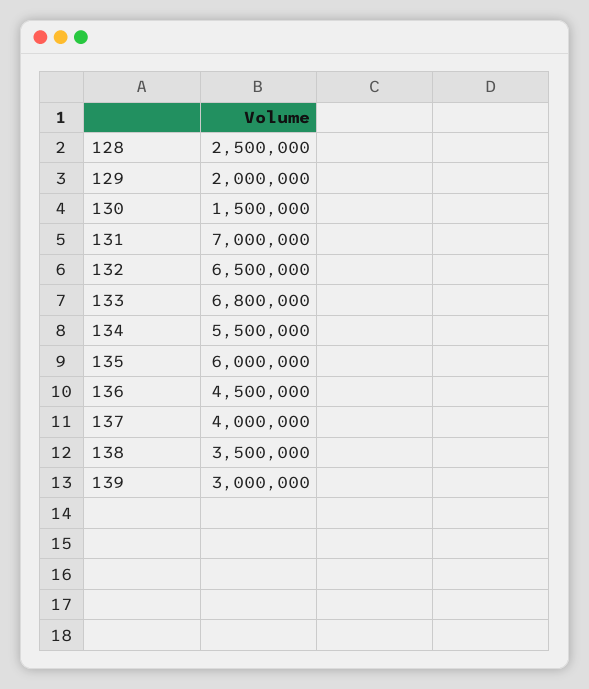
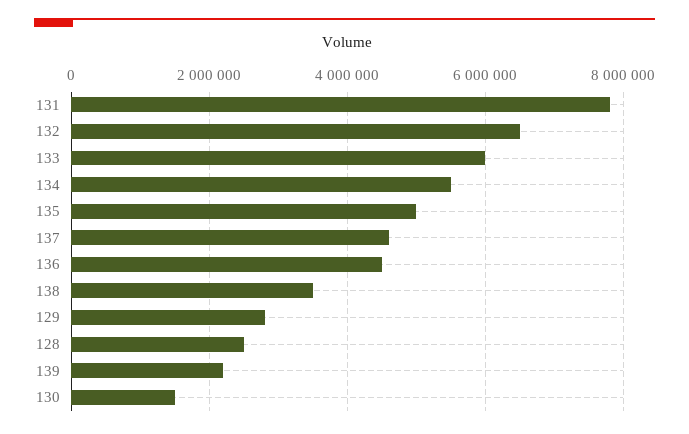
129: 2000000 -> 2800000
131: 7000000 -> 7800000
133: 6800000 -> 6000000
135: 6000000 -> 5000000
137: 4000000 -> 4600000
139: 3000000 -> 2200000

